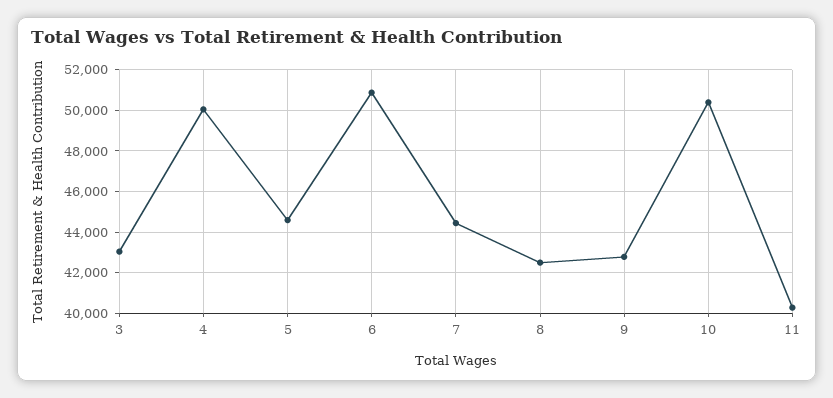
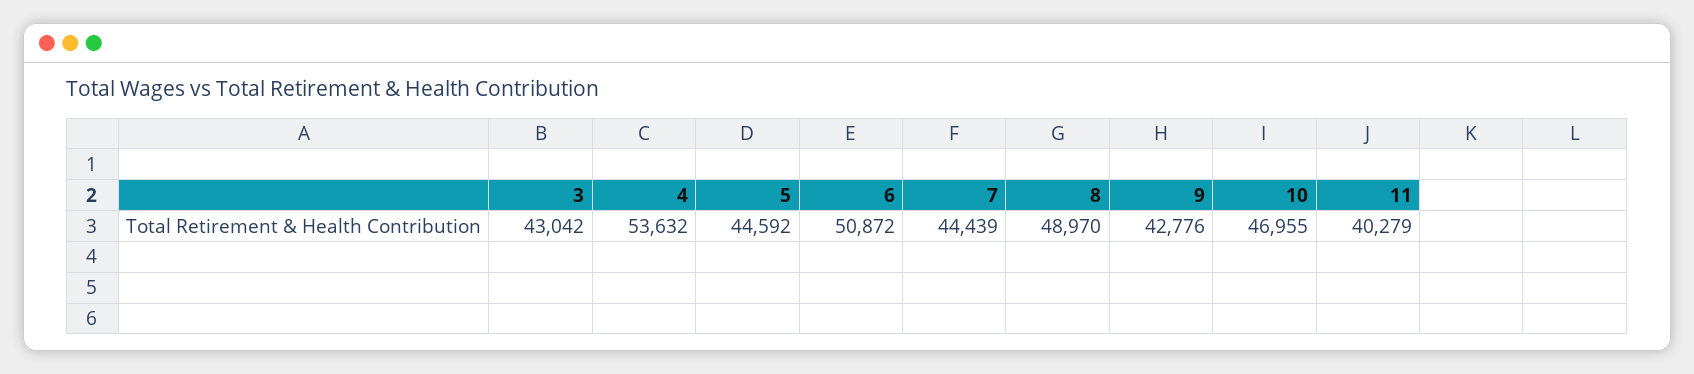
4: 50000 -> 53632
8: 42500 -> 48970
10: 50500 -> 46955

